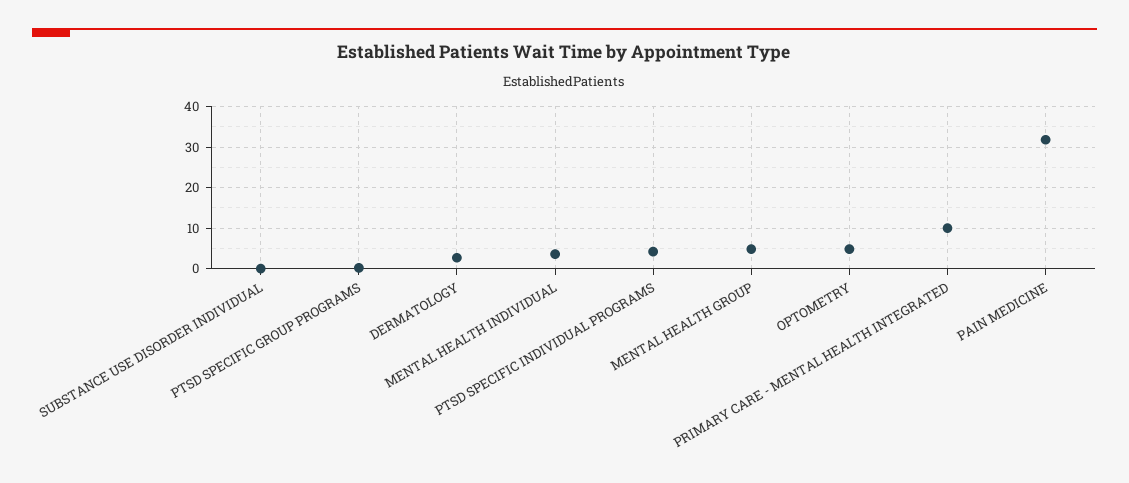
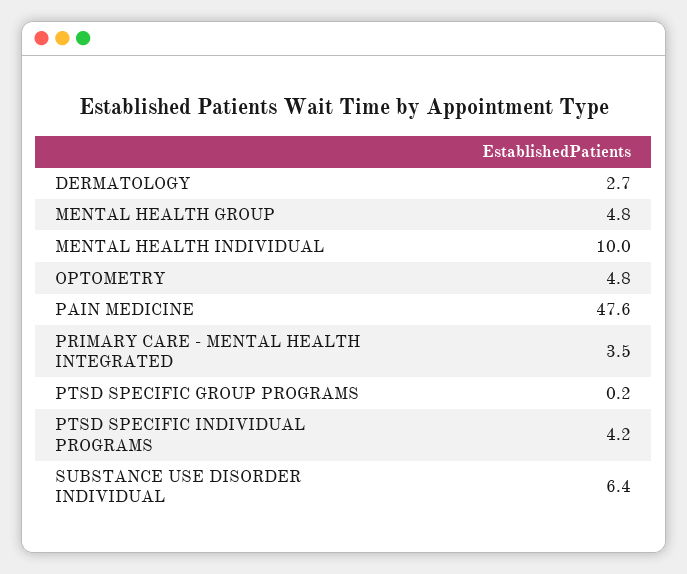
SUBSTANCE USE DISORDER INDIVIDUAL: 0 -> 6.4
MENTAL HEALTH INDIVIDUAL: 4 -> 10
PRIMARY CARE - MENTAL HEALTH INTEGRATED: 10 -> 3.5
PAIN MEDICINE: 32 -> 47.6

